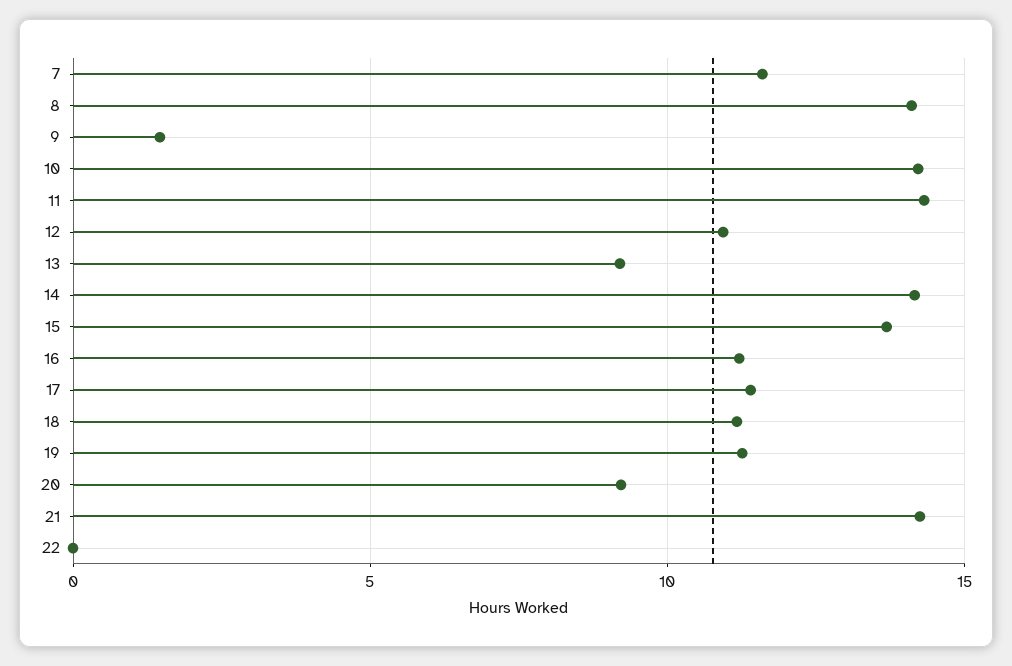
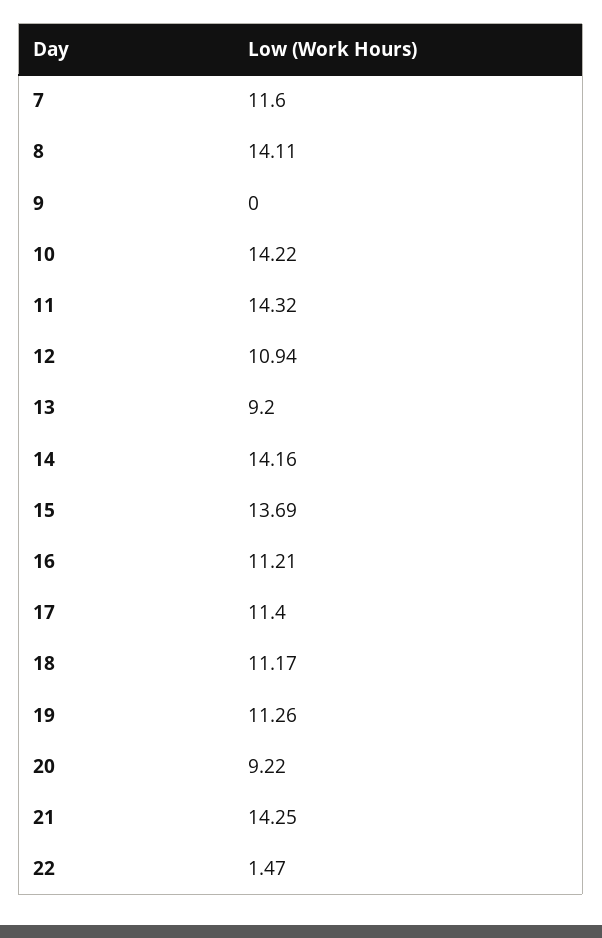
9: 1.5 -> 0
22: 0 -> 1.47

